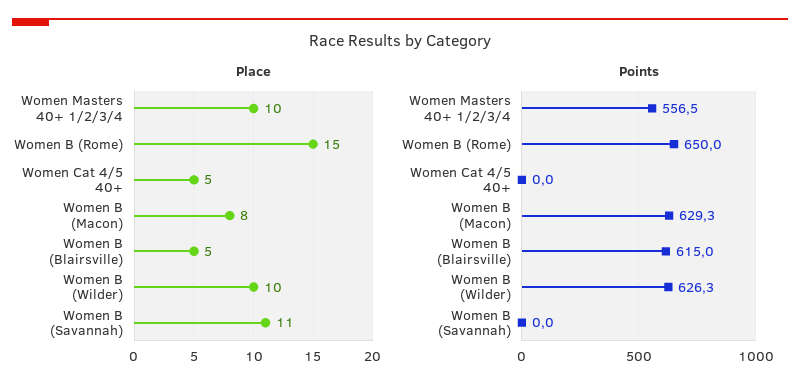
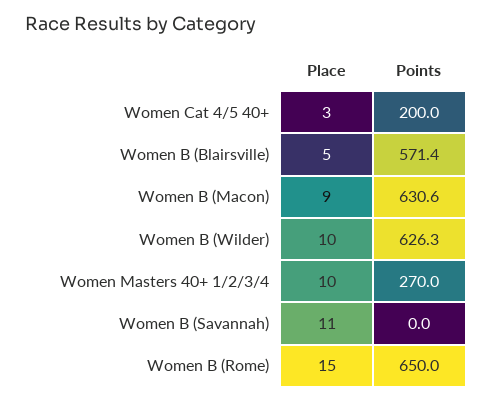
Place, Women Cat 4/5 40+: 5 -> 3
Place, Women B (Macon): 8 -> 9
Points, Women Masters 40+ 1/2/3/4: 556.5 -> 270
Points, Women Cat 4/5 40+: 0 -> 200
Points, Women B (Macon): 629.3 -> 630.6
Points, Women B (Blairsville): 615 -> 571.4

